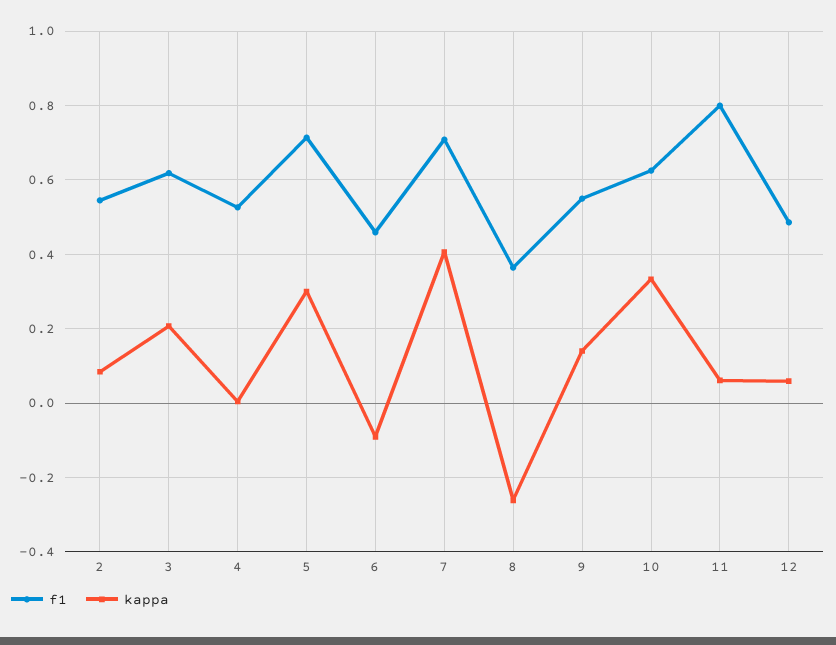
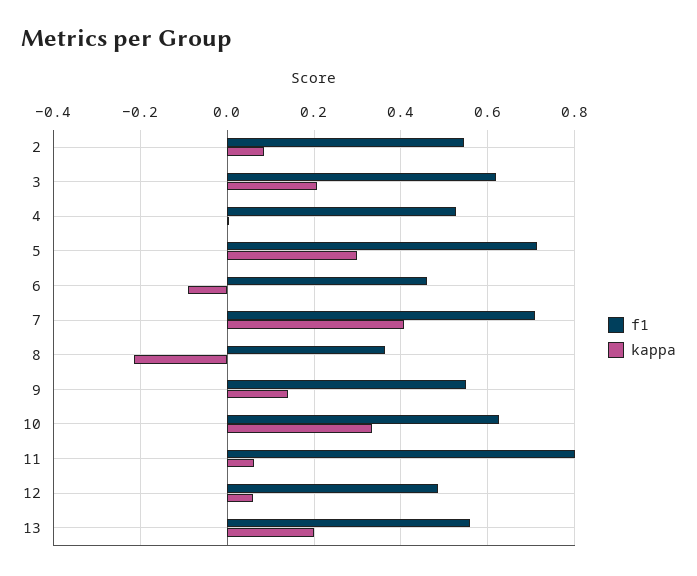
kappa, 8: -0.26 -> -0.22
f1, 13: none -> 0.56
kappa, 13: none -> 0.2

